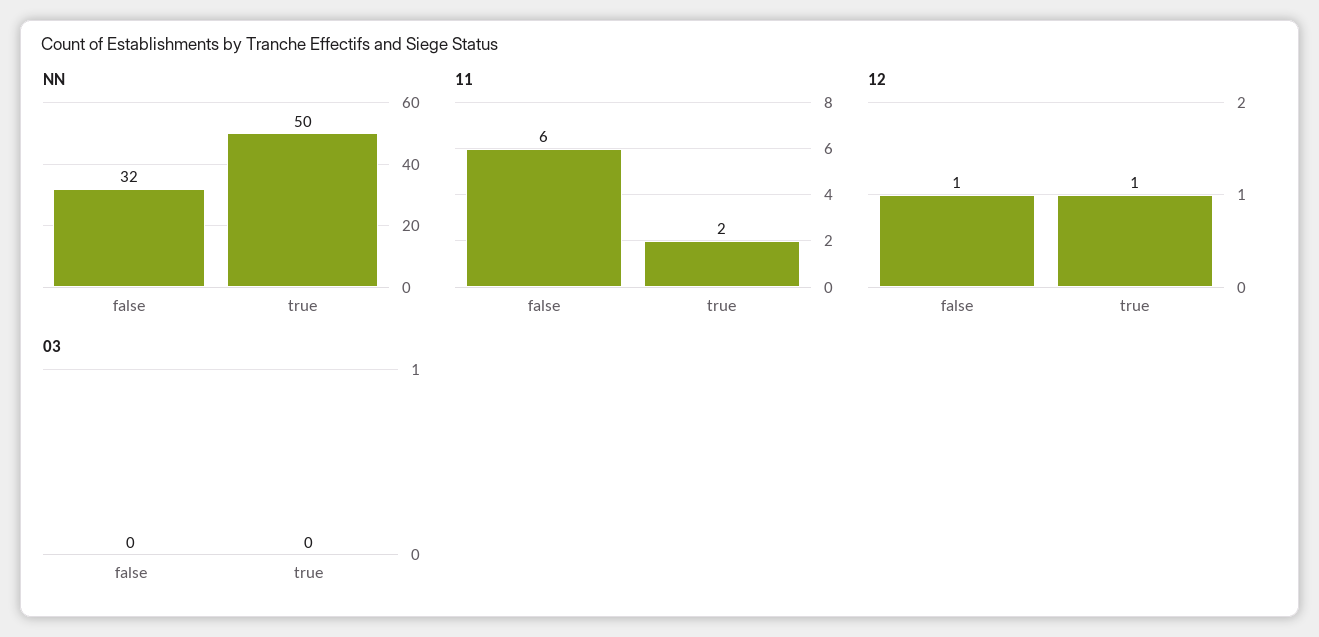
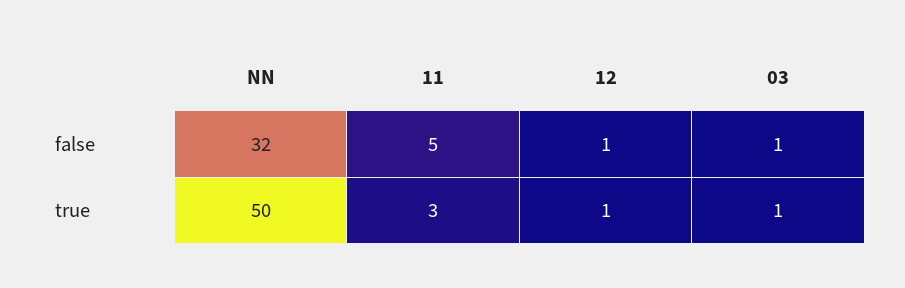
11, false: 6 -> 5
11, true: 2 -> 3
03, false: 0 -> 1
03, true: 0 -> 1

